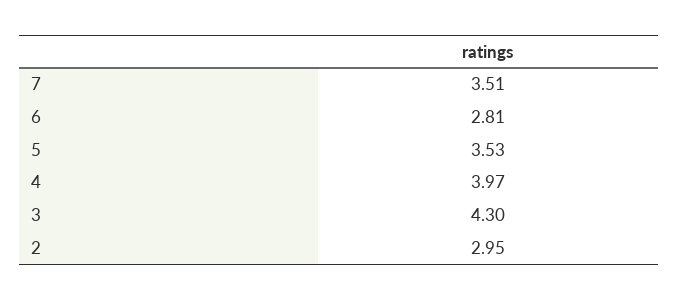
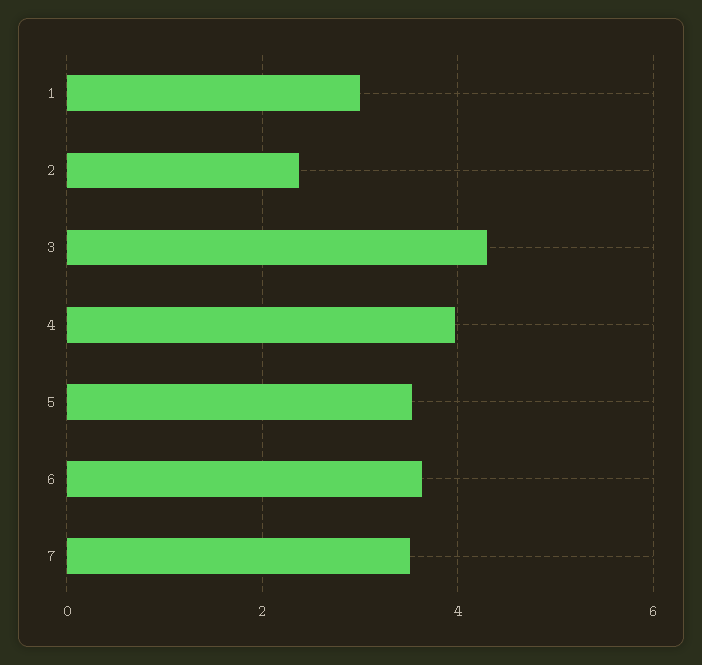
6: 2.81 -> 3.6
2: 2.95 -> 2.4
1: none -> 3

